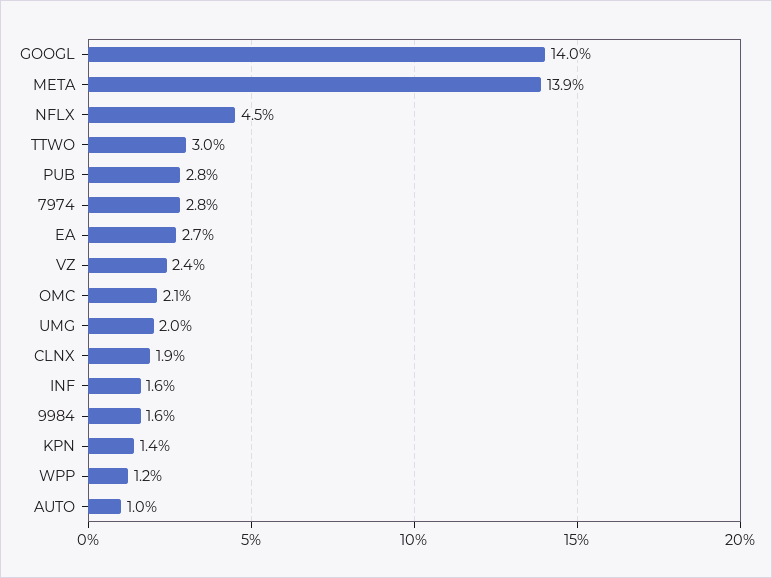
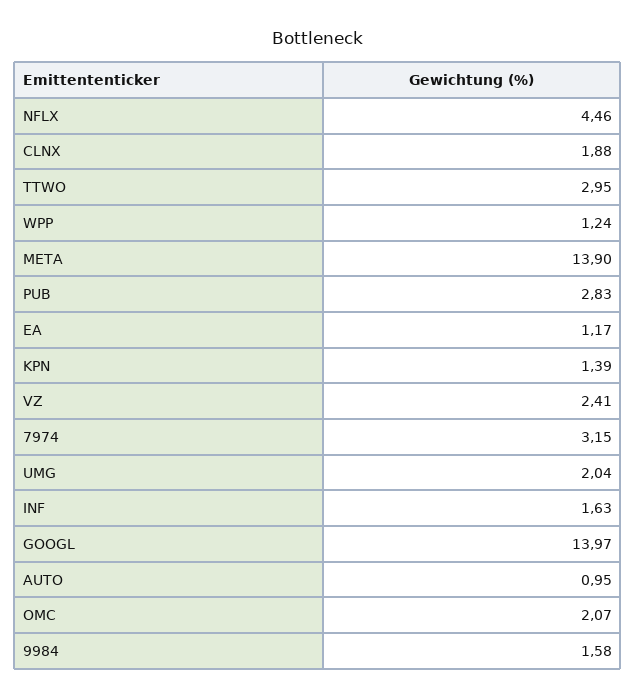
7974: 2.8 -> 3.15
EA: 2.7 -> 1.17

